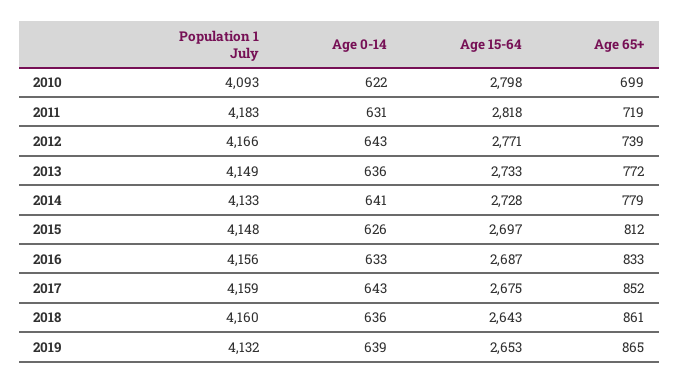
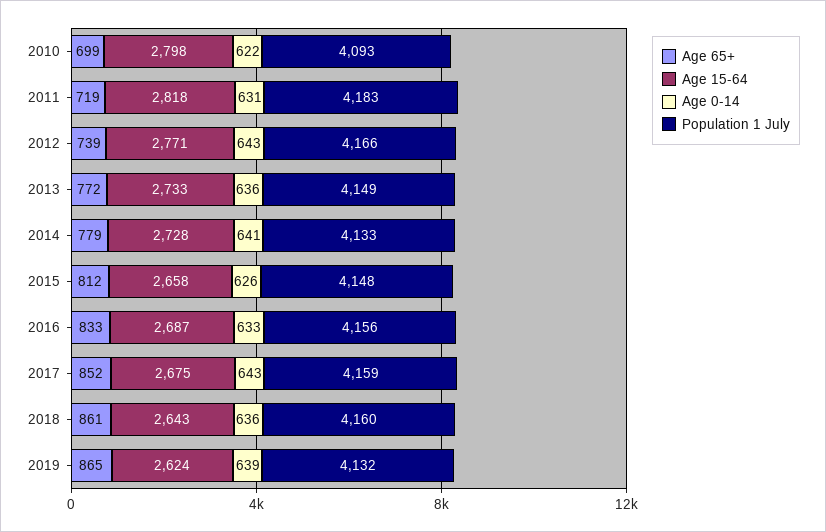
Age 15-64, 2015: 2697 -> 2658
Age 15-64, 2019: 2653 -> 2624

